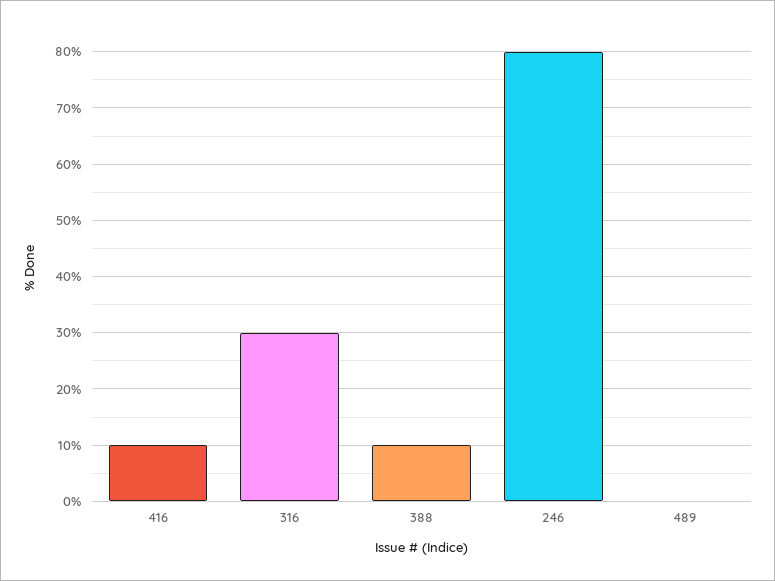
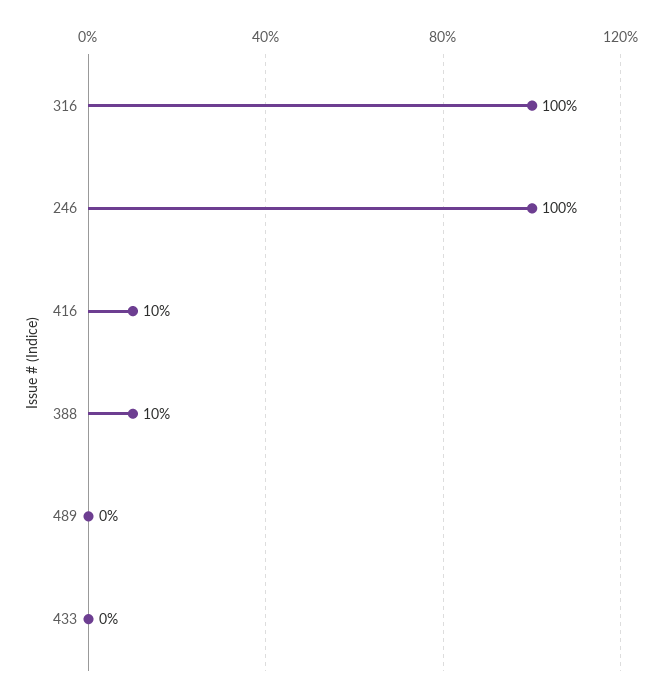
316: 30 -> 100
246: 80 -> 100
433: none -> 0

